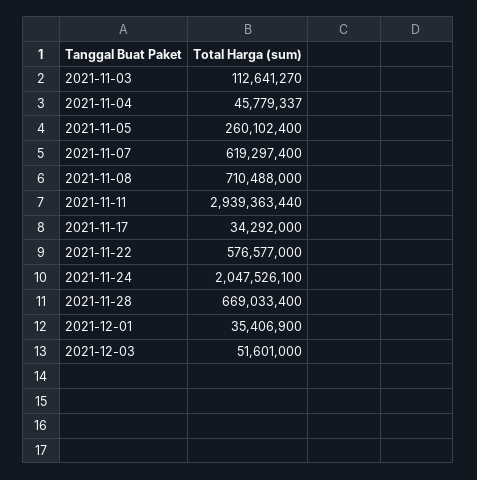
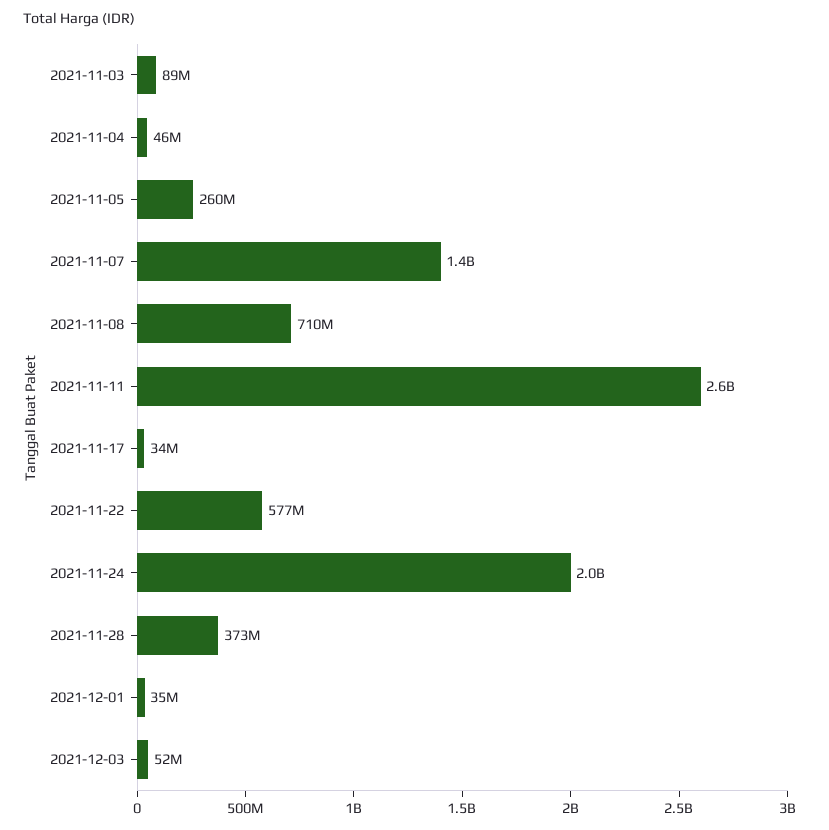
2021-11-03: 112641270 -> 89000000
2021-11-07: 619297400 -> 1400000000
2021-11-11: 2939363440 -> 2600000000
2021-11-28: 669033400 -> 373000000

